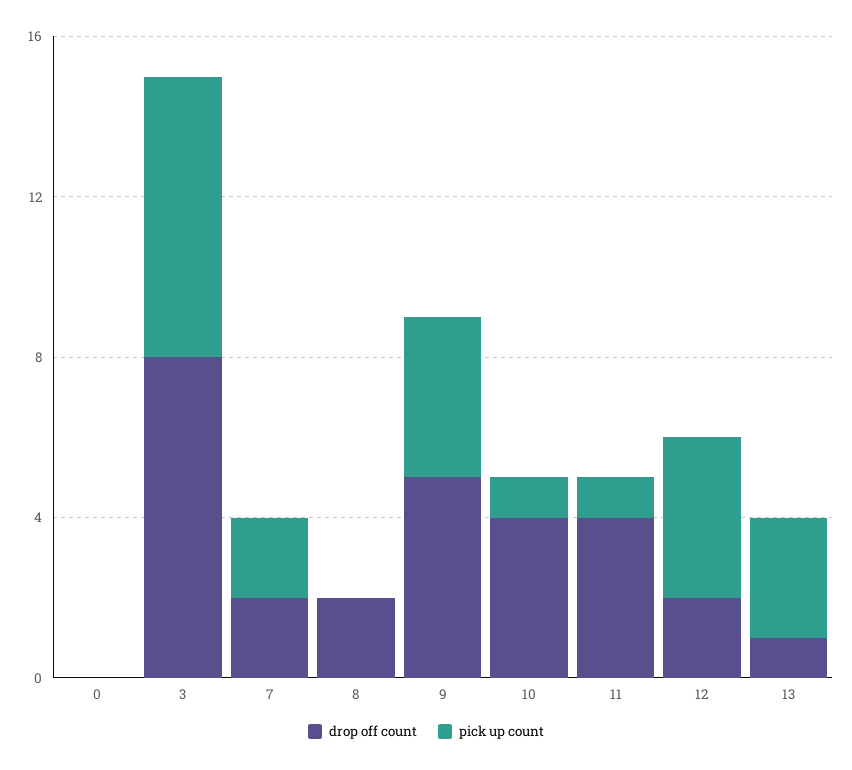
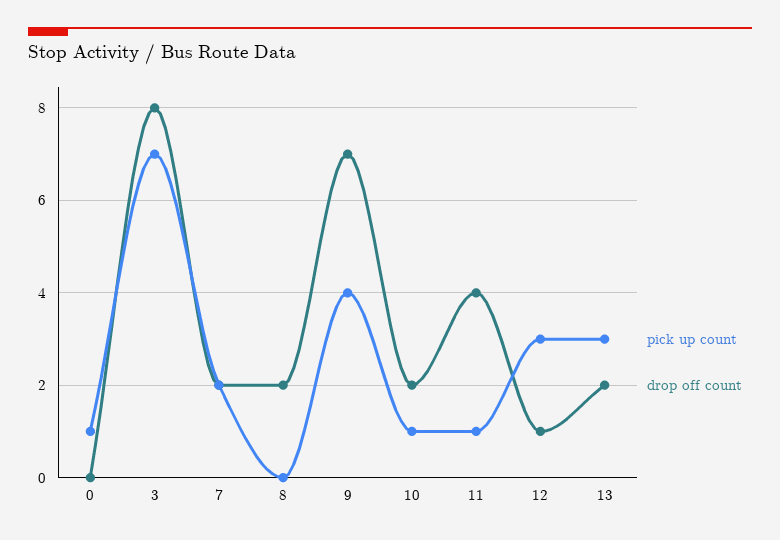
pick up count, 0: 0 -> 1
drop off count, 9: 5 -> 7
drop off count, 10: 4 -> 2
drop off count, 12: 2 -> 1
pick up count, 12: 4 -> 3
drop off count, 13: 1 -> 2

